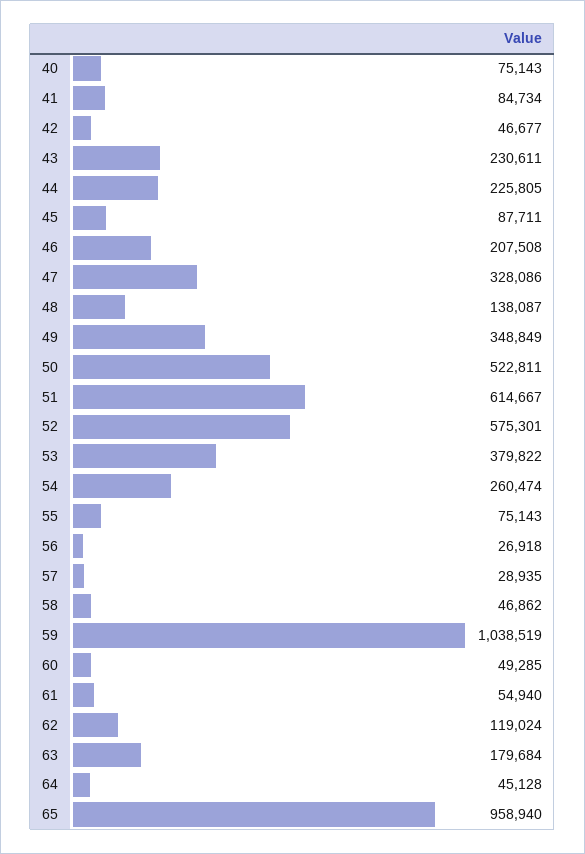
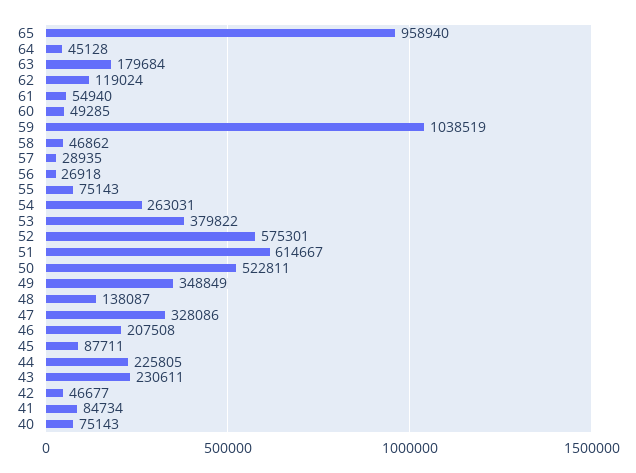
54: 260474 -> 263031

